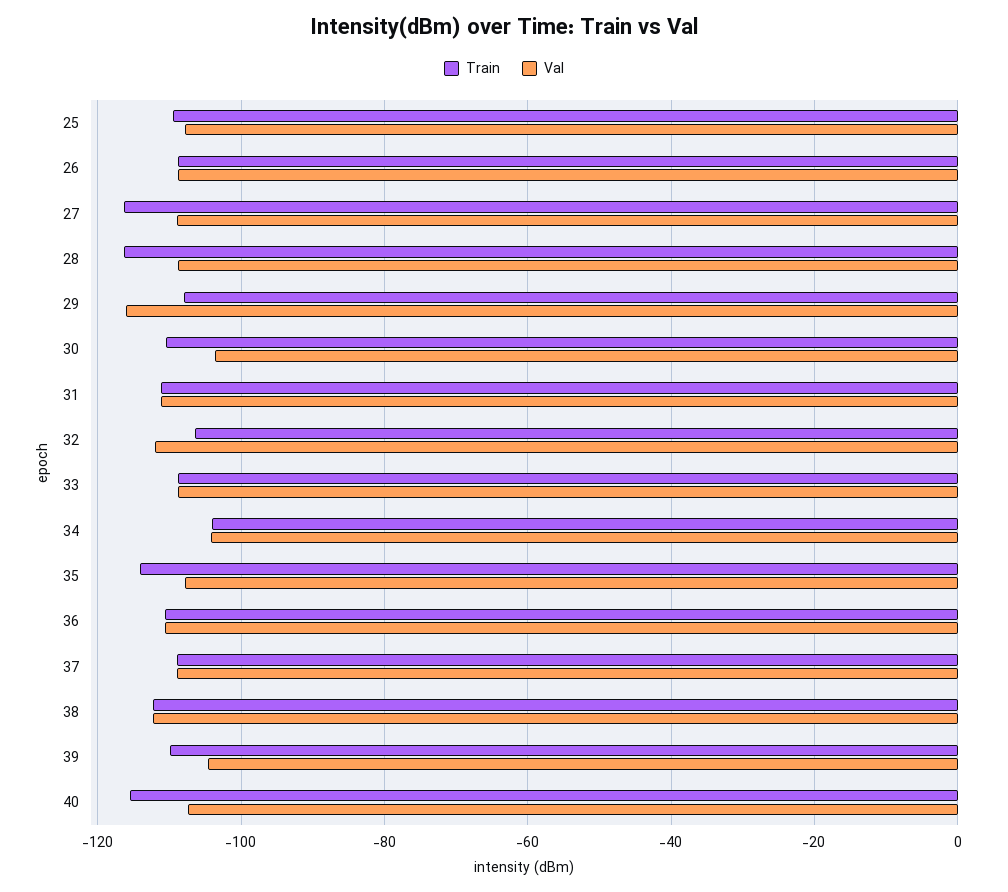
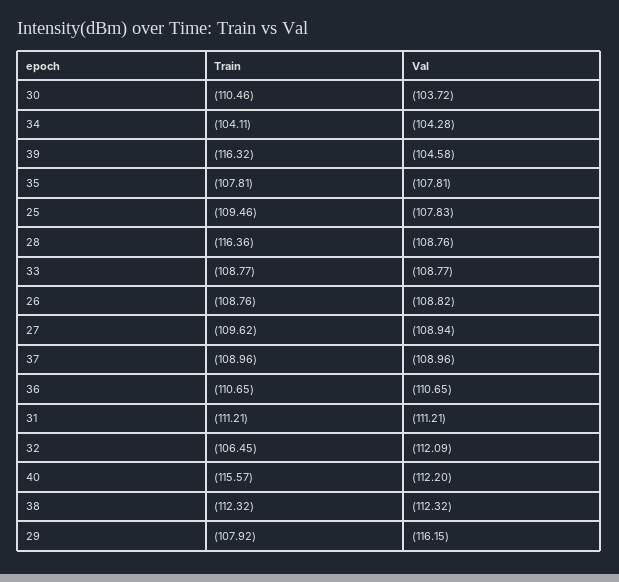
Train, 27: -116 -> -109.62
Train, 35: -114 -> -107.81
Train, 39: -110 -> -116.32
Val, 40: -108 -> -112.2

